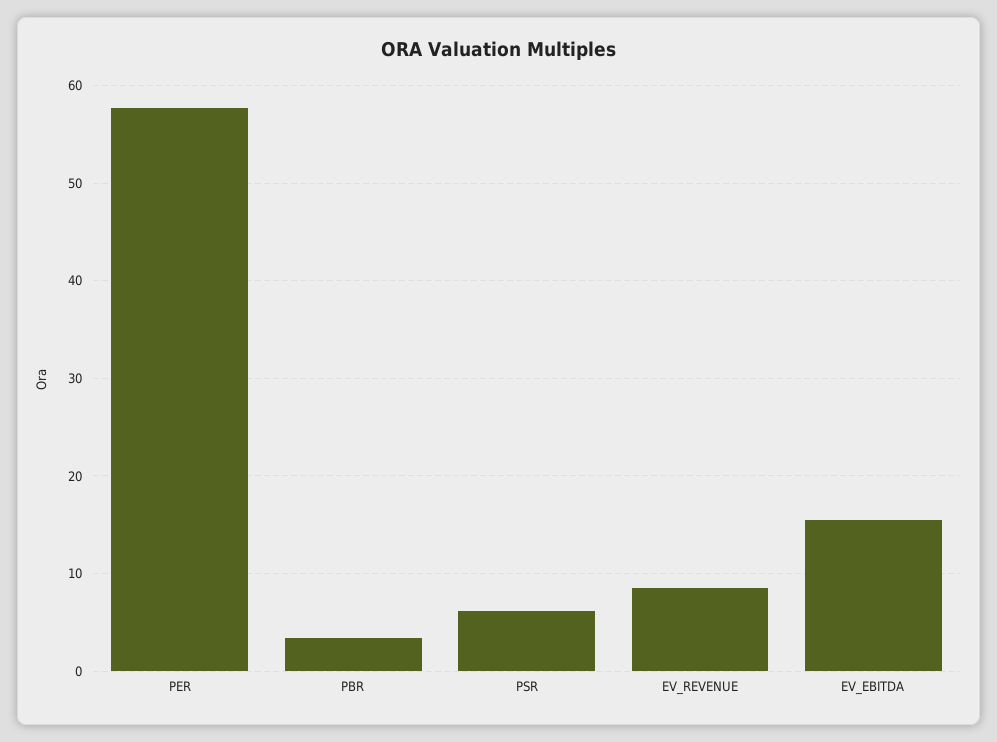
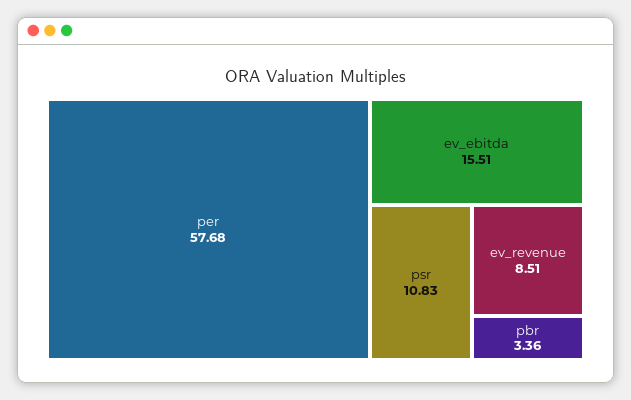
PSR: 6 -> 10.83

